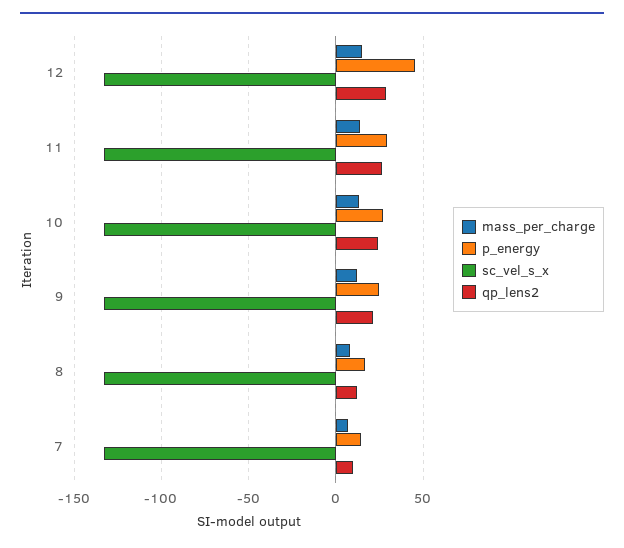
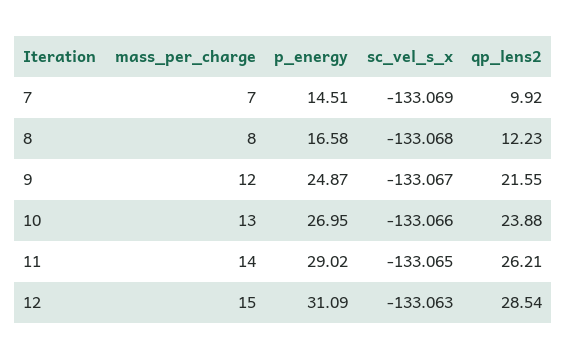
p_energy, 12: 45 -> 31.09

